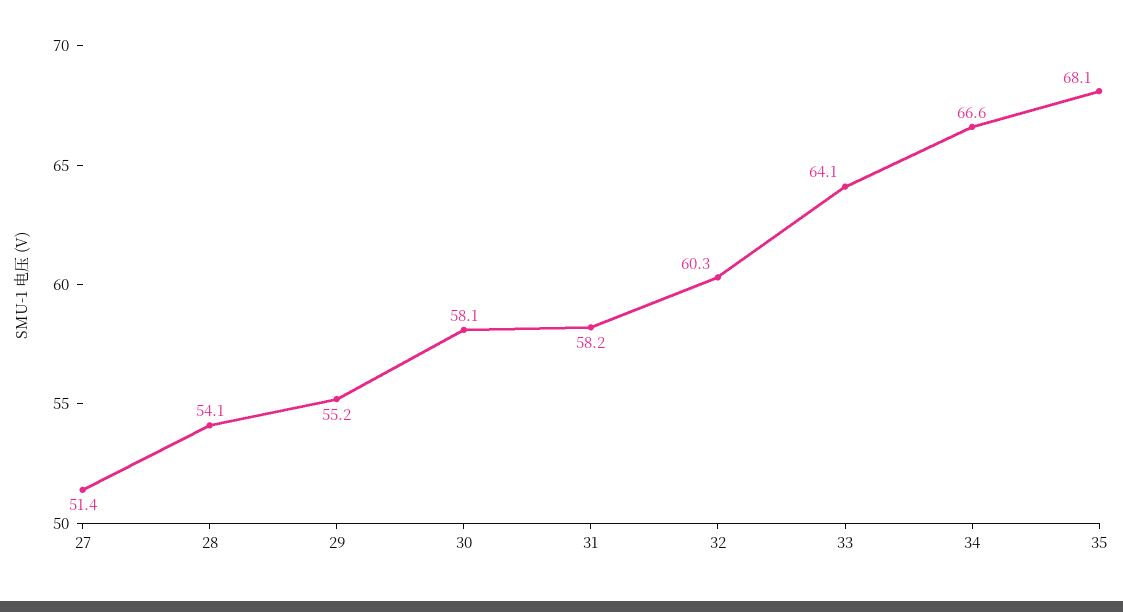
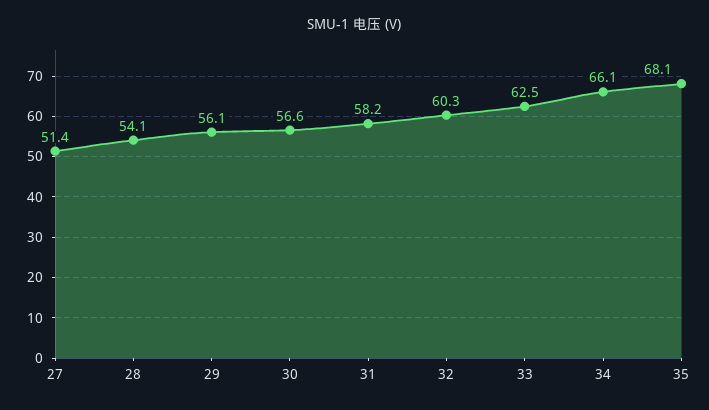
29: 55.2 -> 56.1
30: 58.1 -> 56.6
33: 64.1 -> 62.5
34: 66.6 -> 66.1

